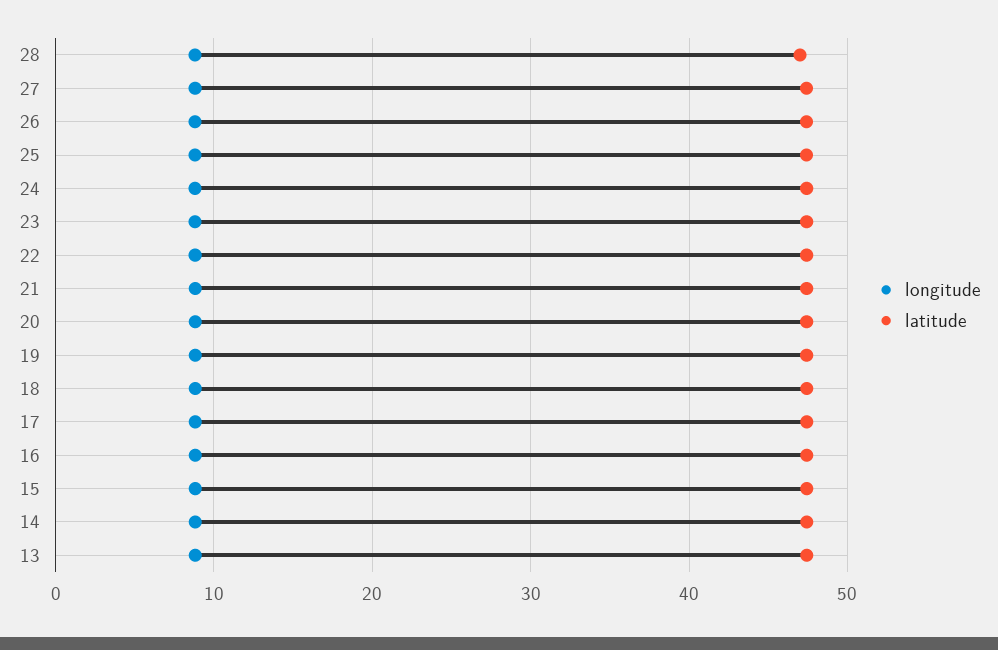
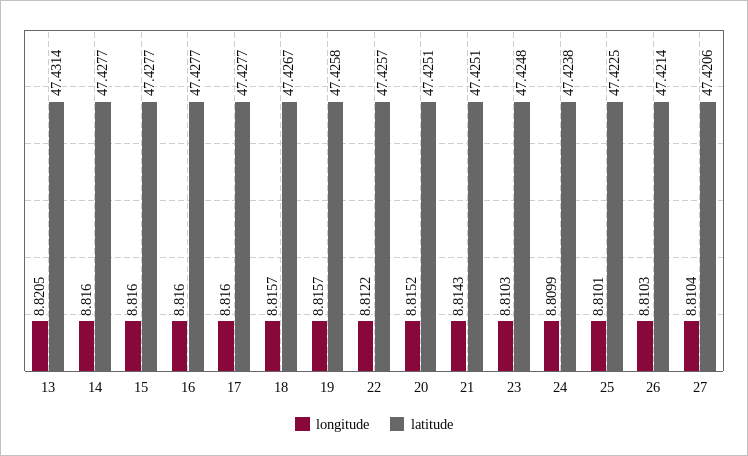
longitude, 28: 9 -> none
latitude, 28: 47 -> none

